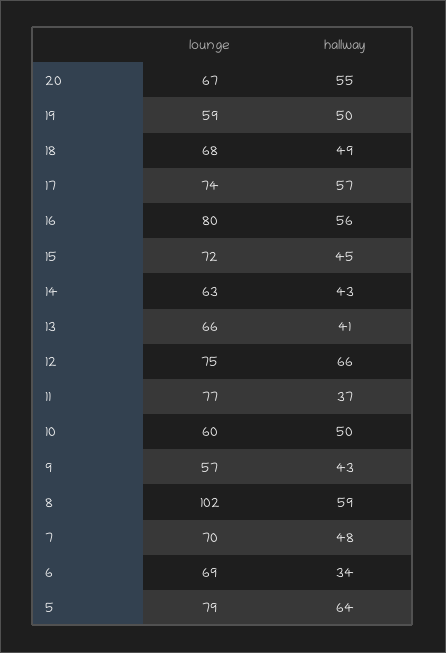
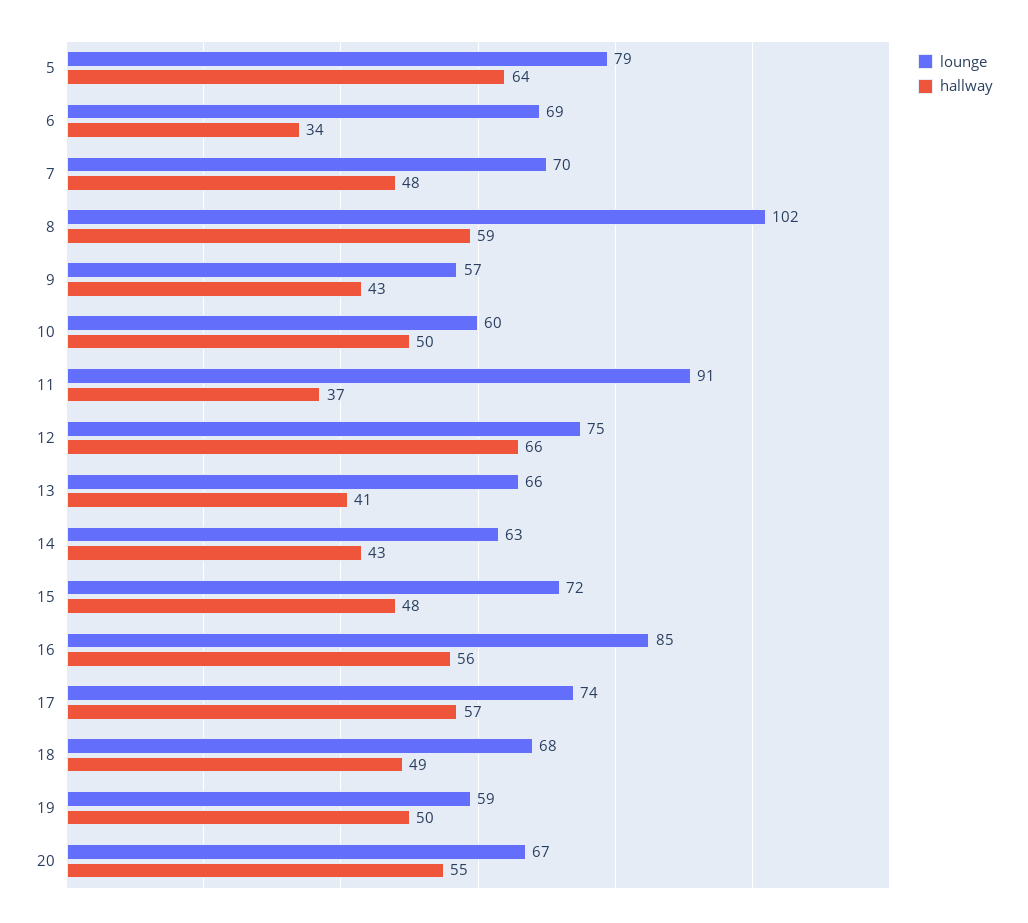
lounge, 16: 80 -> 85
hallway, 15: 45 -> 48
lounge, 11: 77 -> 91

